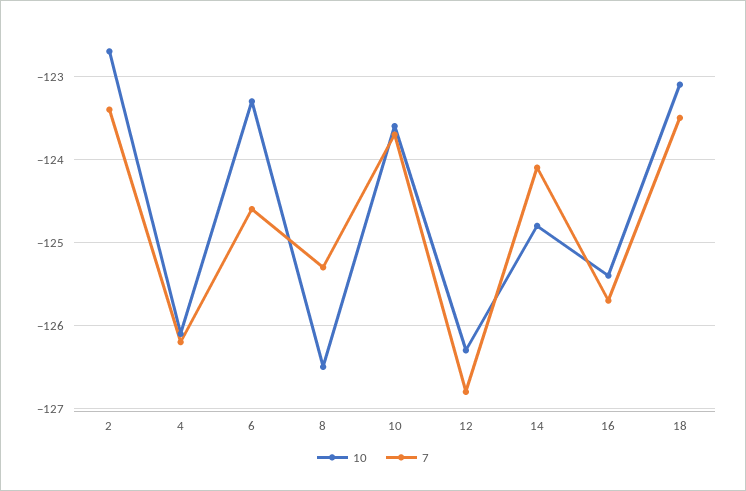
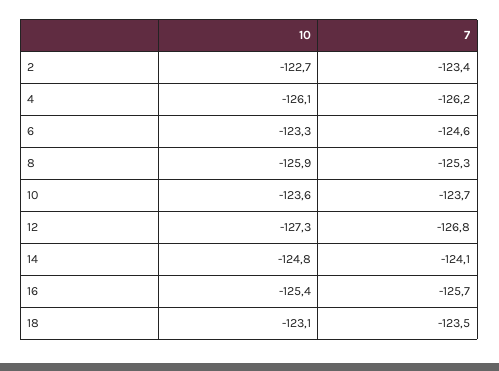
10, 8: -126.5 -> -125.9
10, 12: -126.3 -> -127.3

